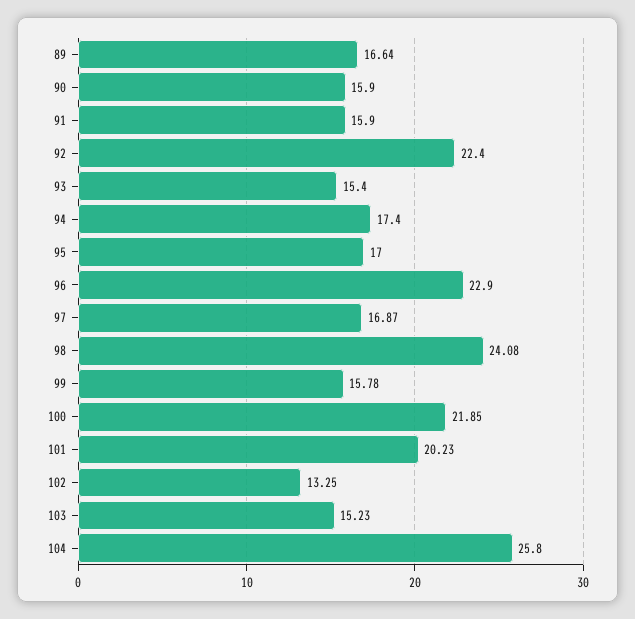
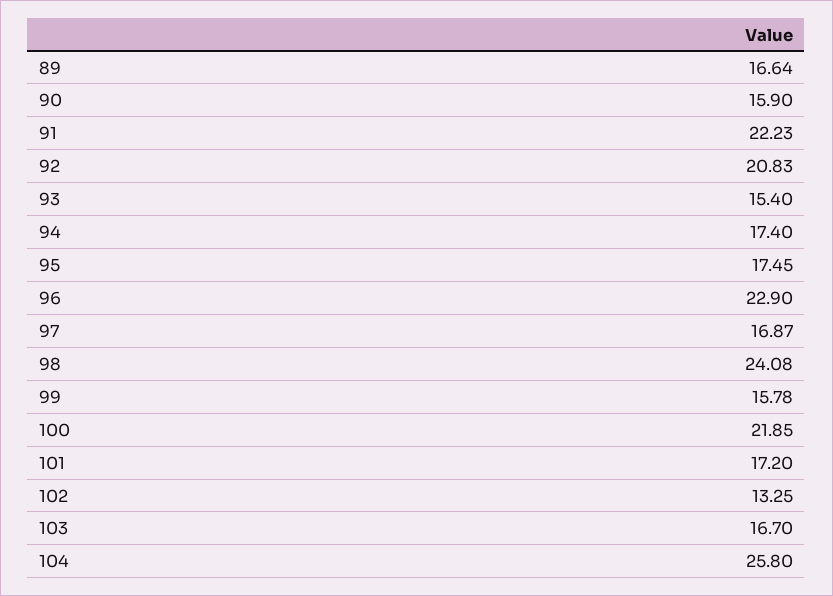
91: 15.9 -> 22.23
92: 22.4 -> 20.83
95: 17 -> 17.45
101: 20.23 -> 17.2
103: 15.23 -> 16.7

